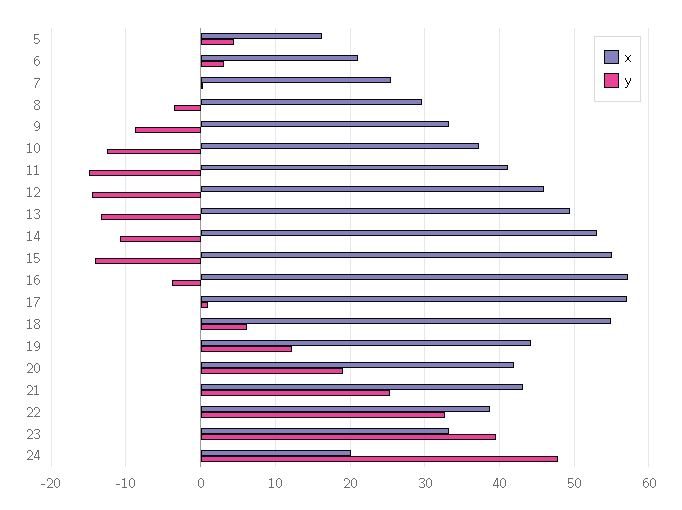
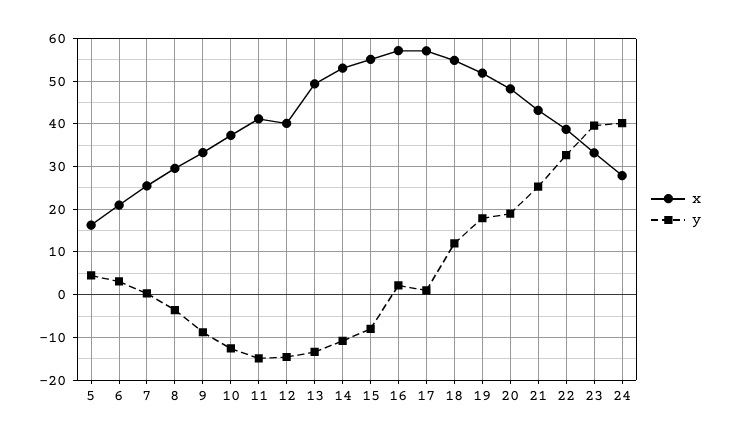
x, 12: 46 -> 40
y, 15: -14 -> -8
y, 16: -4 -> 2
y, 18: 6 -> 12
x, 19: 44 -> 52
y, 19: 12 -> 18
x, 20: 42 -> 48
x, 24: 20 -> 28
y, 24: 48 -> 40

